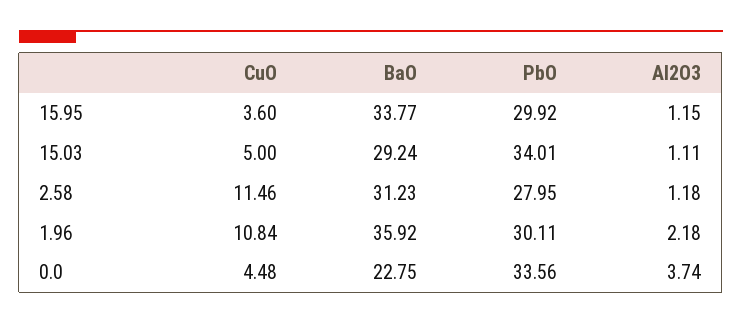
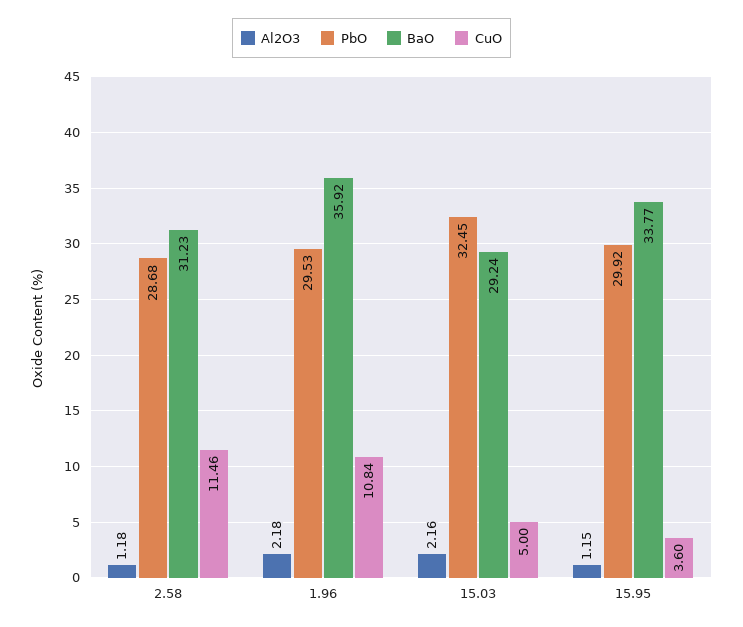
PbO, 15.03: 34.01 -> 32.45
Al2O3, 15.03: 1.11 -> 2.16
PbO, 2.58: 27.95 -> 28.68
PbO, 1.96: 30.11 -> 29.53
CuO, 0.0: 4.48 -> none
BaO, 0.0: 22.75 -> none
PbO, 0.0: 33.56 -> none
Al2O3, 0.0: 3.74 -> none

